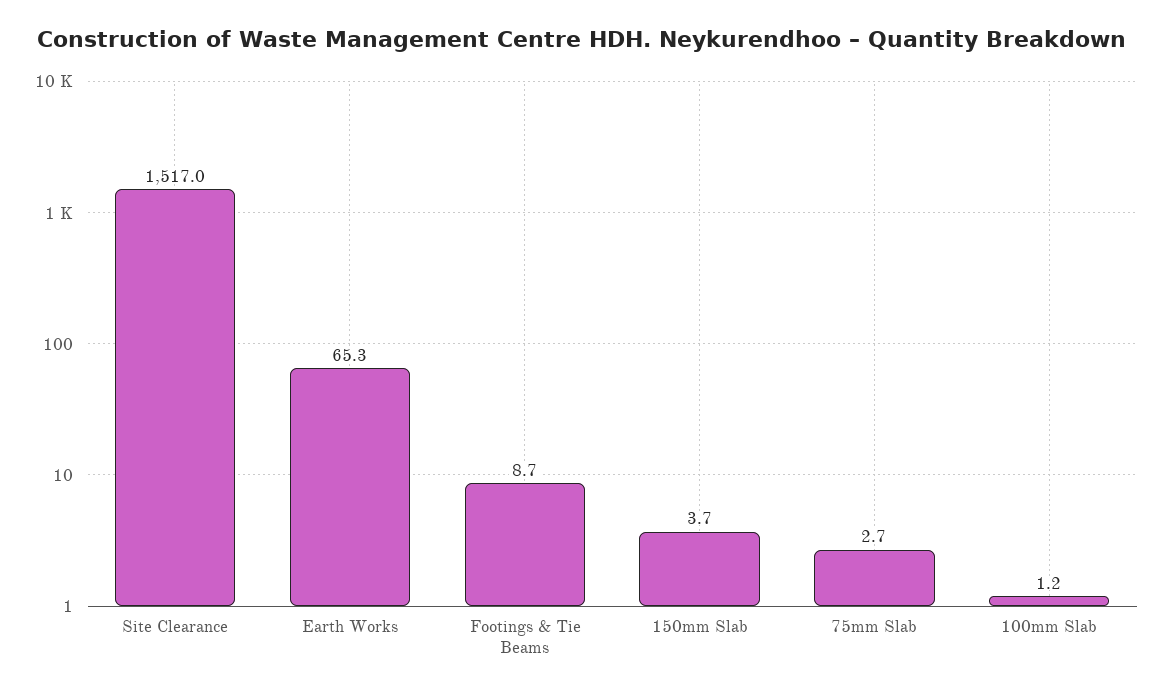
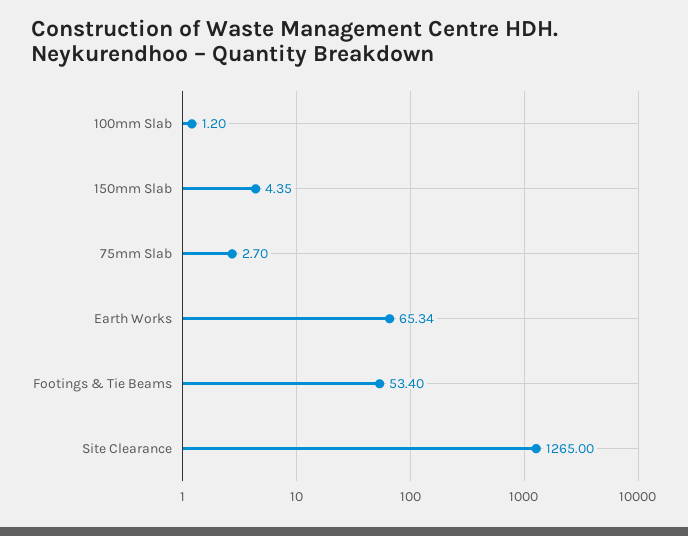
Site Clearance: 1517 -> 1265
Footings & Tie Beams: 8.7 -> 53.4
150mm Slab: 3.7 -> 4.35

